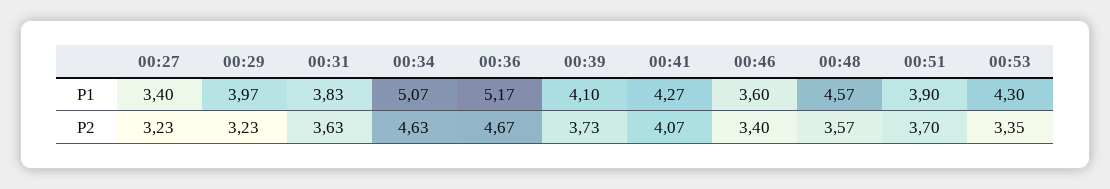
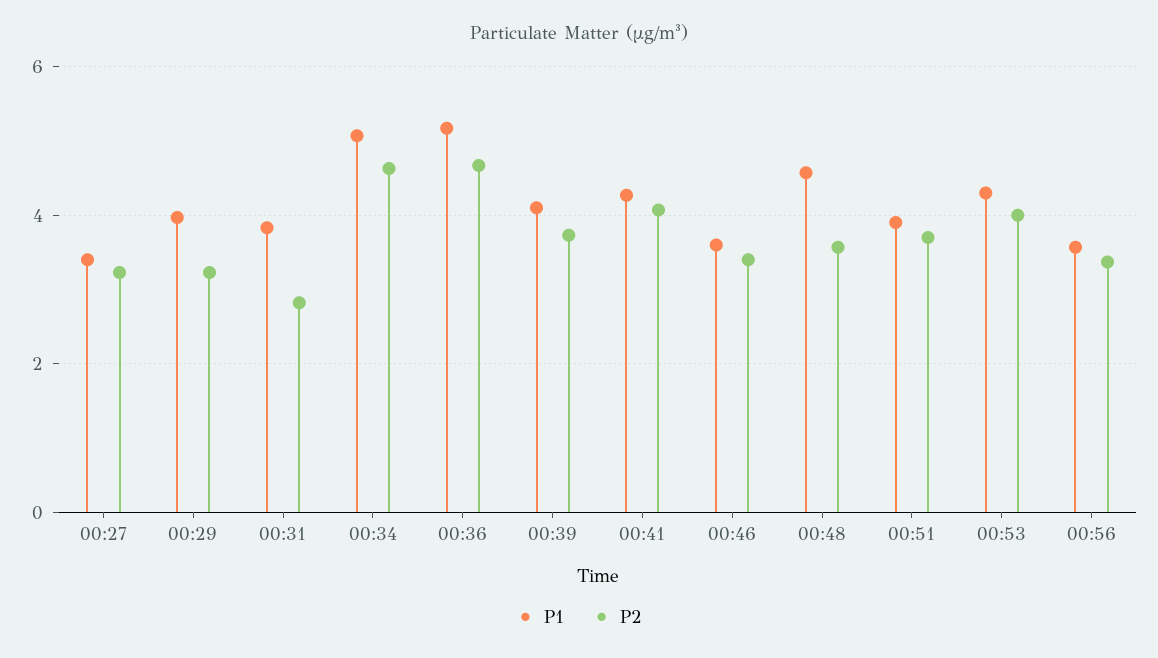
P2, 00:31: 3.63 -> 2.8
P2, 00:53: 3.35 -> 4
P1, 00:56: none -> 3.6
P2, 00:56: none -> 3.4

